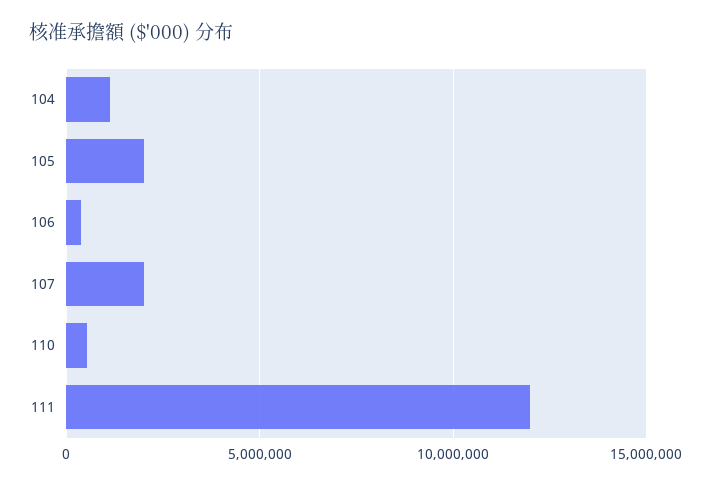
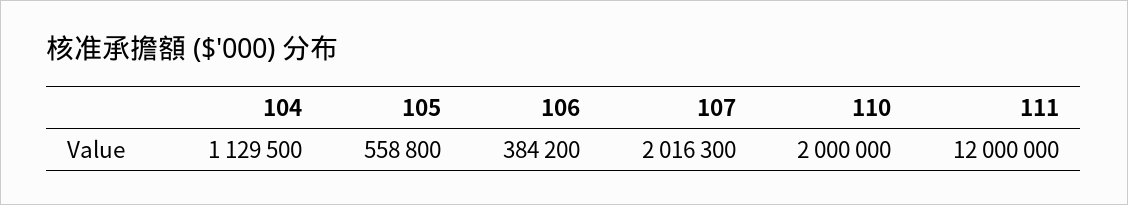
105: 2000000 -> 558800
110: 500000 -> 2000000

